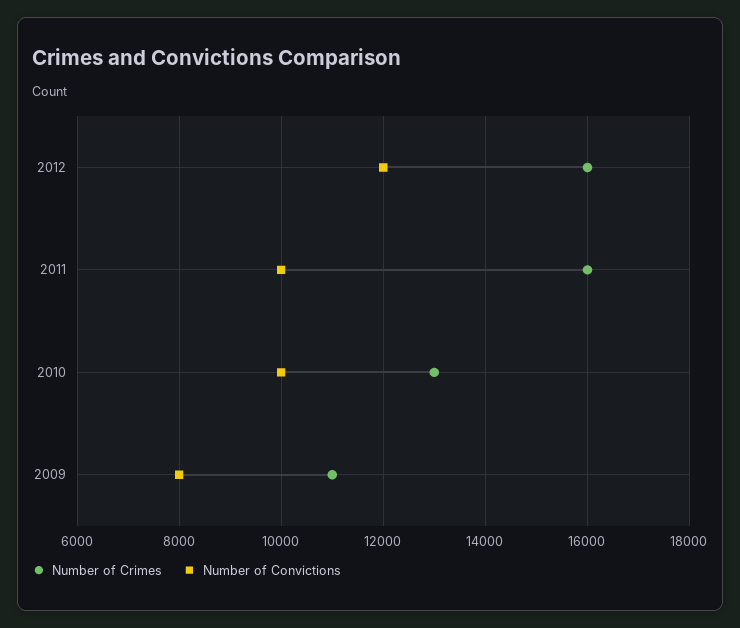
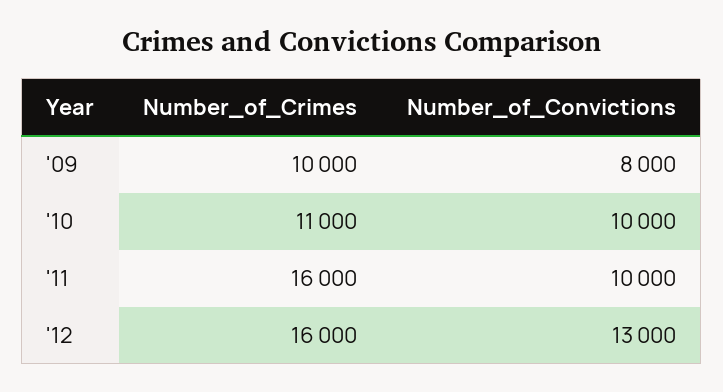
Number of Convictions, 2012: 12000 -> 13000
Number of Crimes, 2010: 13000 -> 11000
Number of Crimes, 2009: 11000 -> 10000

